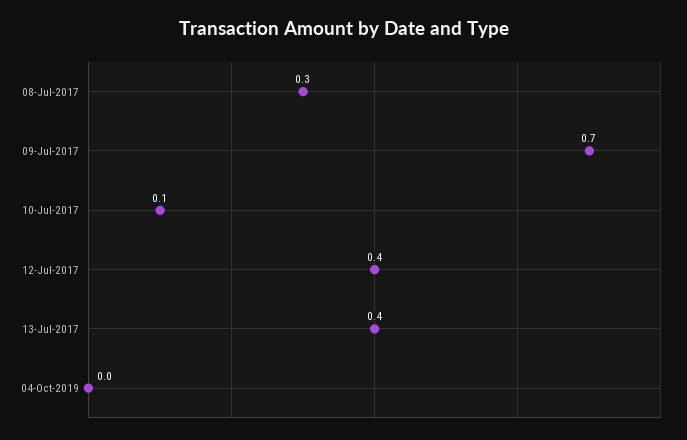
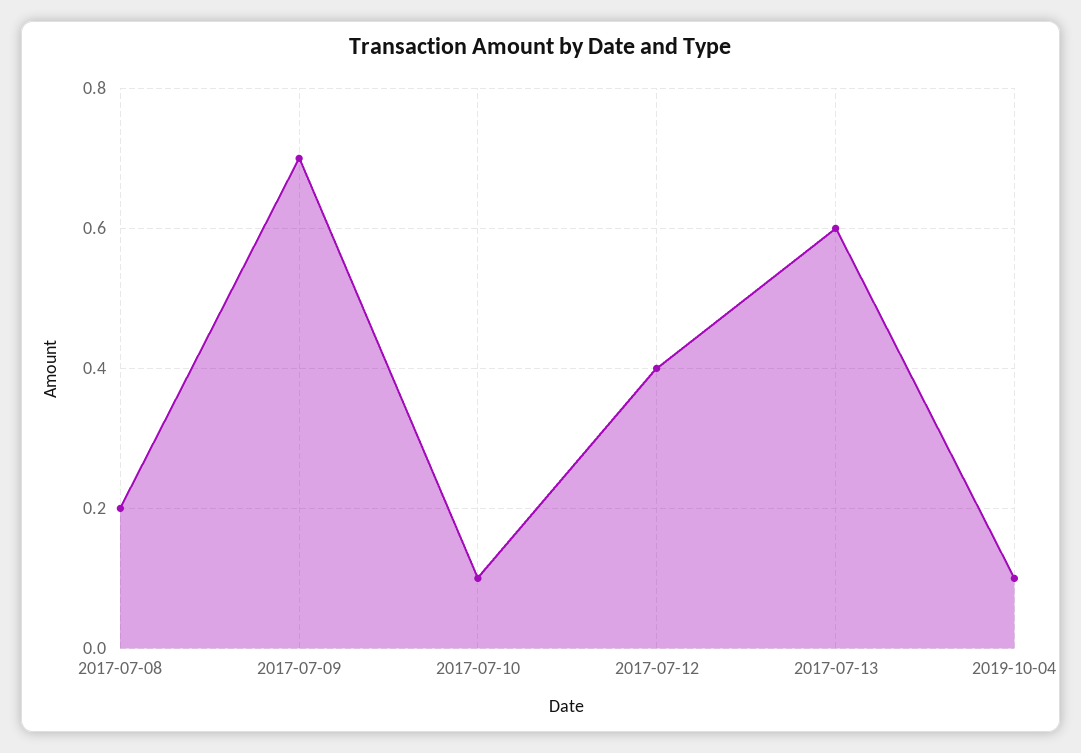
08-Jul-2017: 0.3 -> 0.2
13-Jul-2017: 0.4 -> 0.6
04-Oct-2019: 0 -> 0.1

